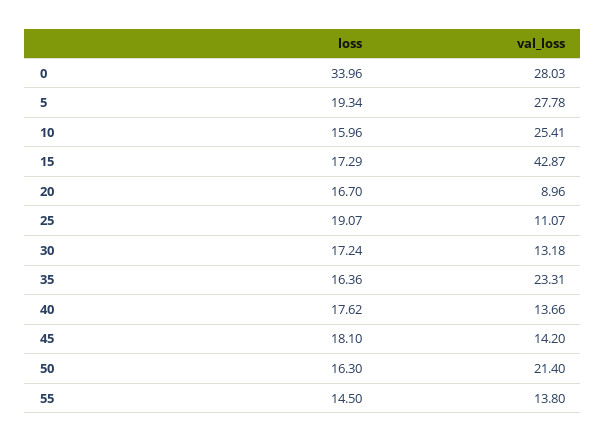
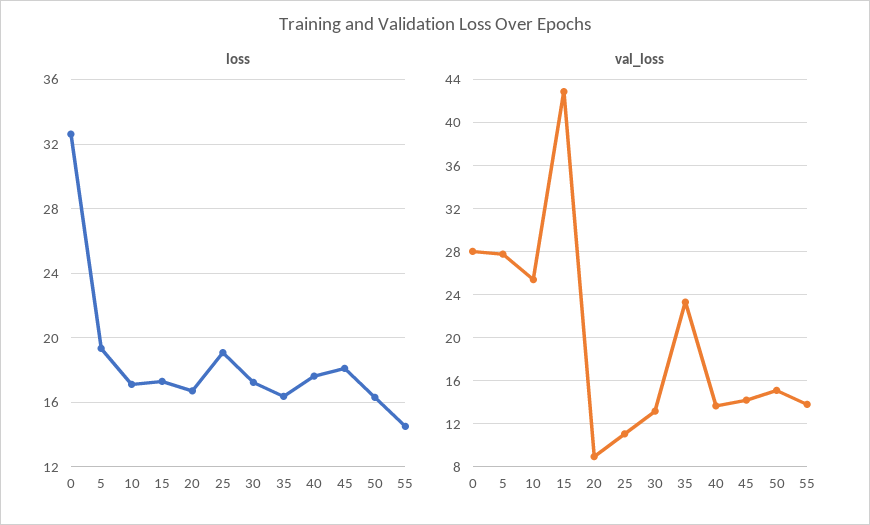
loss, 0: 33.96 -> 32.5
loss, 10: 15.96 -> 17
val_loss, 50: 21.4 -> 15

